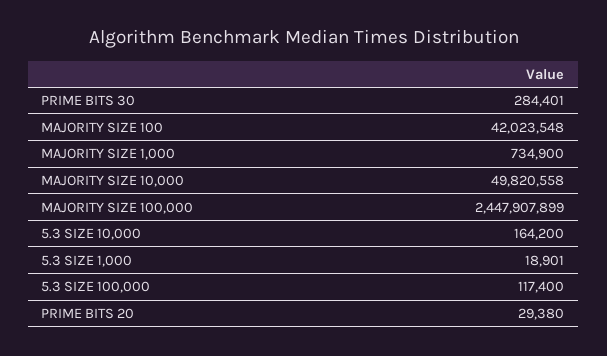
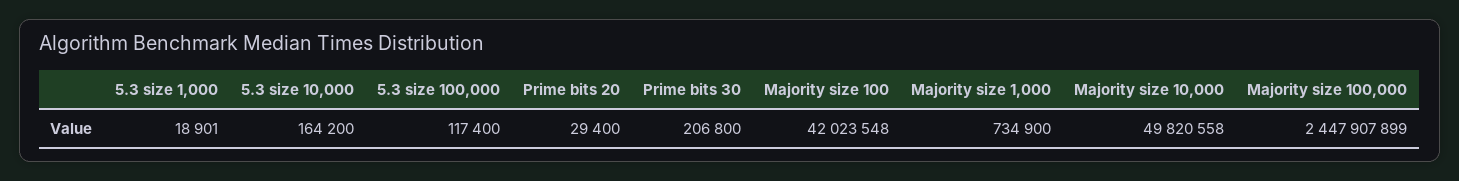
PRIME BITS 30: 284401 -> 206800
PRIME BITS 20: 29380 -> 29400

